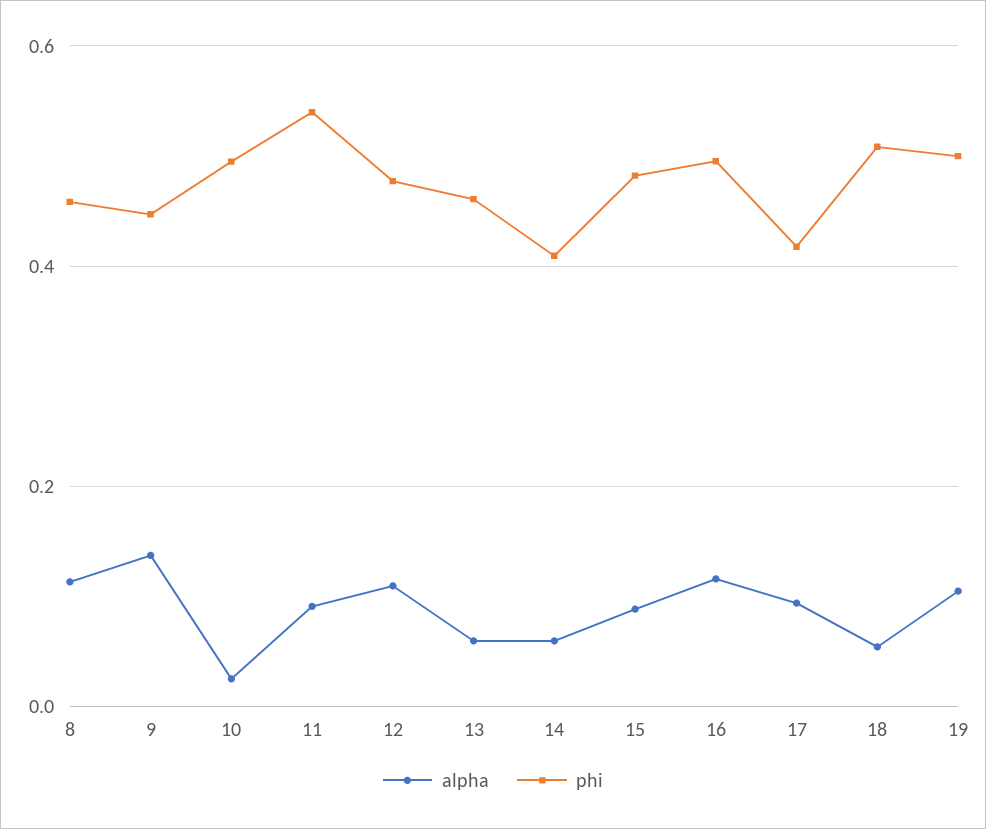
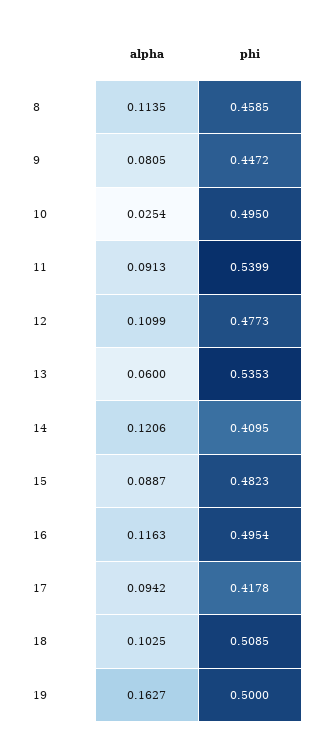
alpha, 9: 0.14 -> 0.0805
phi, 13: 0.46 -> 0.5353
alpha, 14: 0.06 -> 0.1206
alpha, 18: 0.06 -> 0.1025
alpha, 19: 0.1 -> 0.1627

